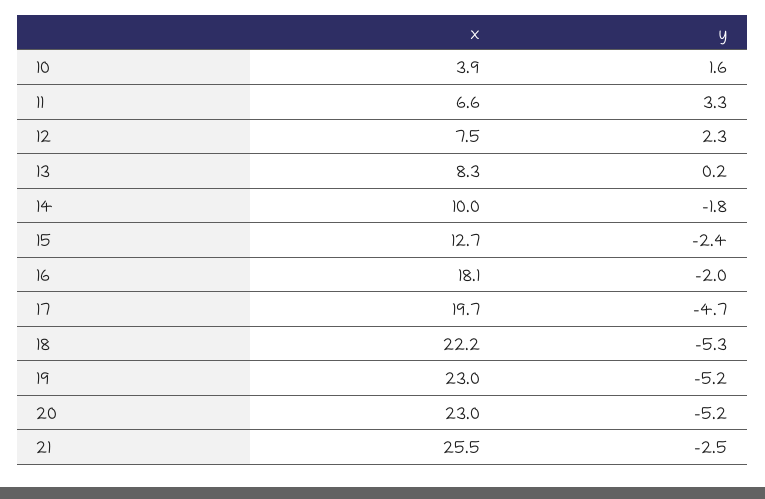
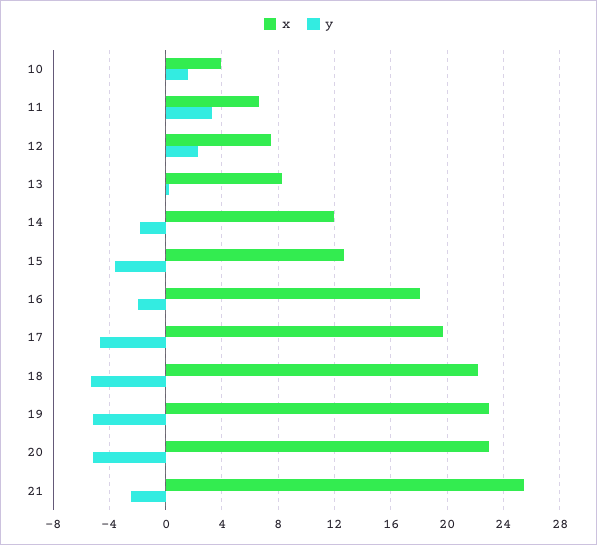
x, 14: 10 -> 12
y, 15: -2.4 -> -3.5

